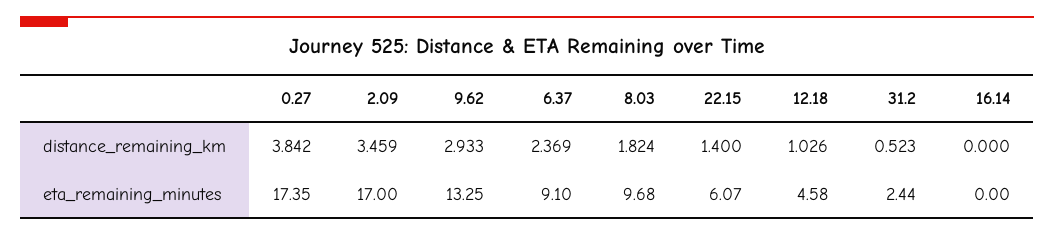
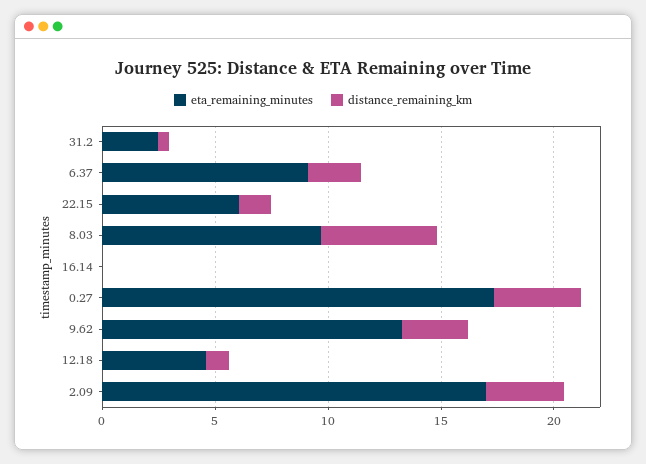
distance_remaining_km, 8.03: 1.824 -> 5

